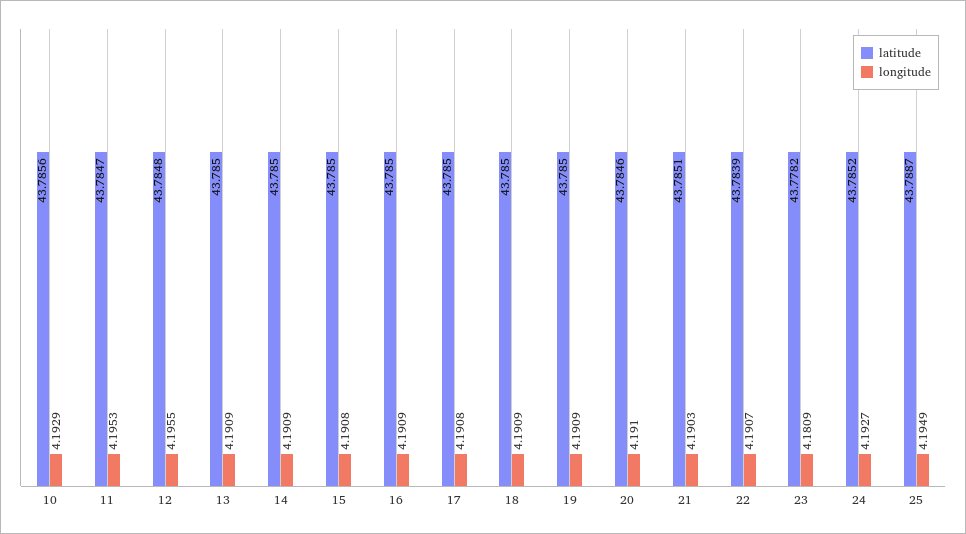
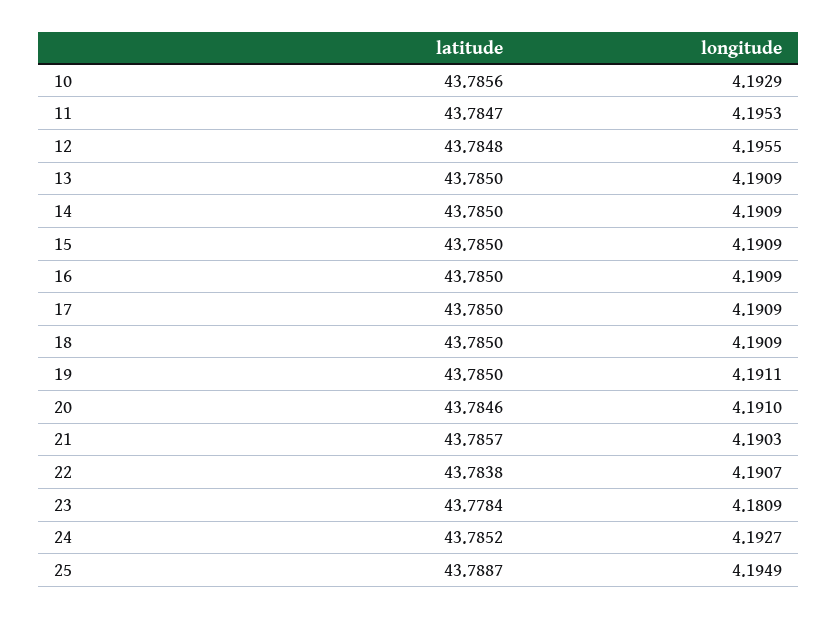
longitude, 15: 4.1908 -> 4.1909
longitude, 17: 4.1908 -> 4.1909
longitude, 19: 4.1909 -> 4.1911
latitude, 21: 43.7851 -> 43.7857
latitude, 22: 43.7839 -> 43.7838
latitude, 23: 43.7782 -> 43.7784

